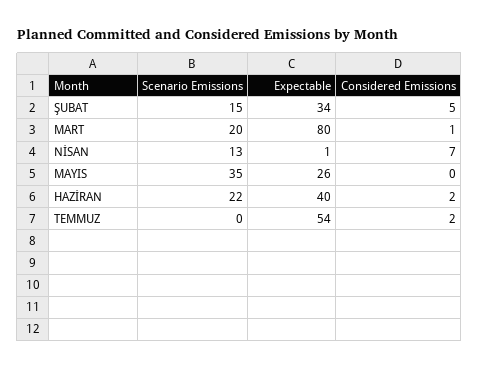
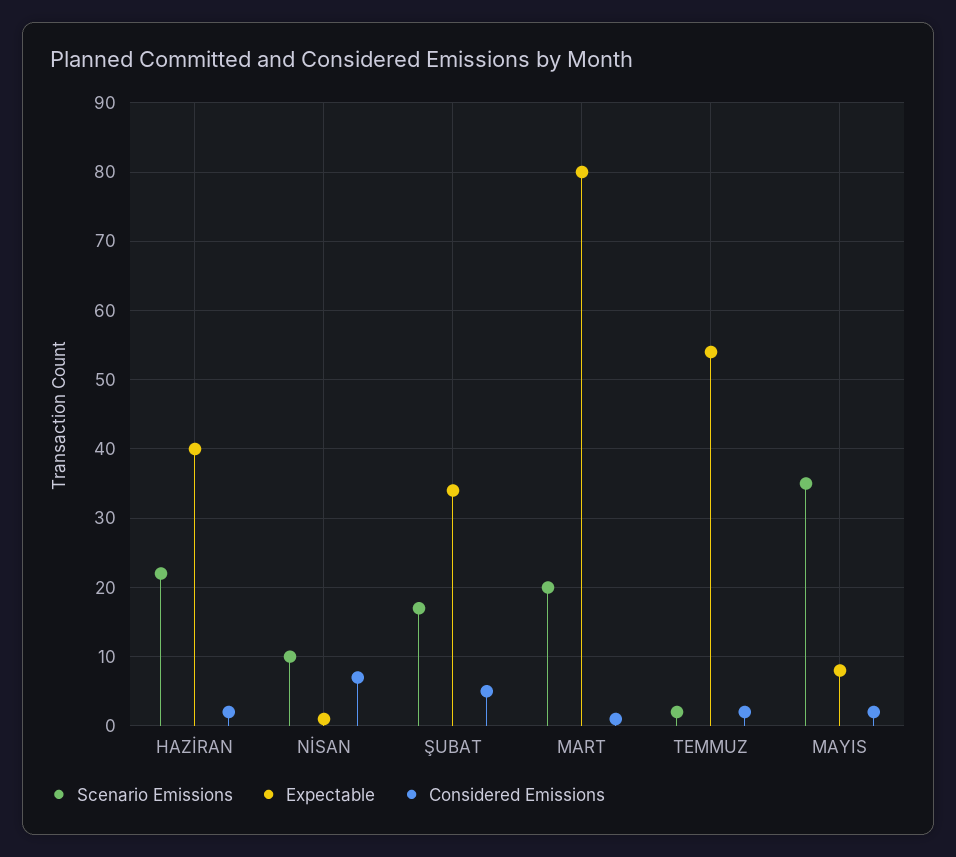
Scenario Emissions, ŞUBAT: 15 -> 17
Scenario Emissions, NİSAN: 13 -> 10
Expectable, MAYIS: 26 -> 8
Considered Emissions, MAYIS: 0 -> 2
Scenario Emissions, TEMMUZ: 0 -> 2

